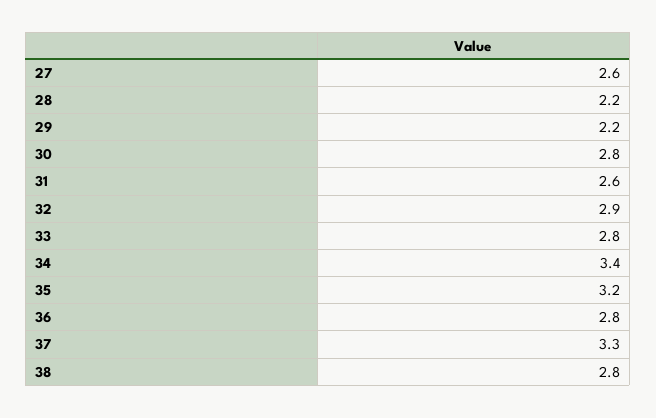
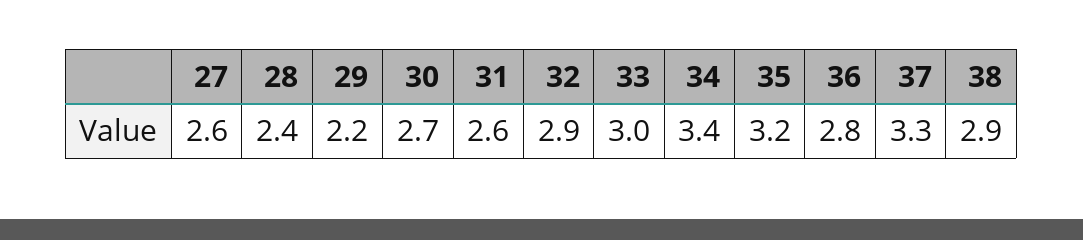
28: 2.2 -> 2.4
30: 2.8 -> 2.7
33: 2.8 -> 3
38: 2.8 -> 2.9

